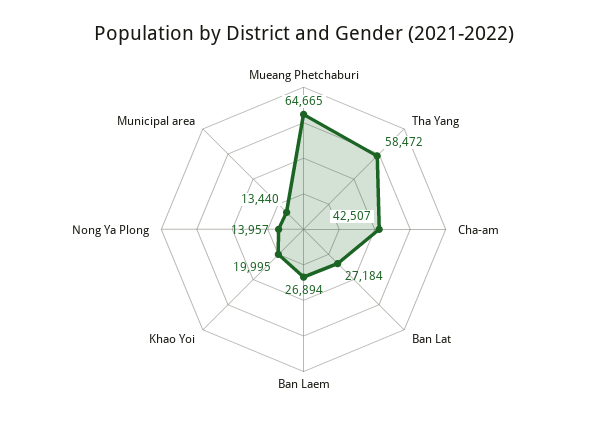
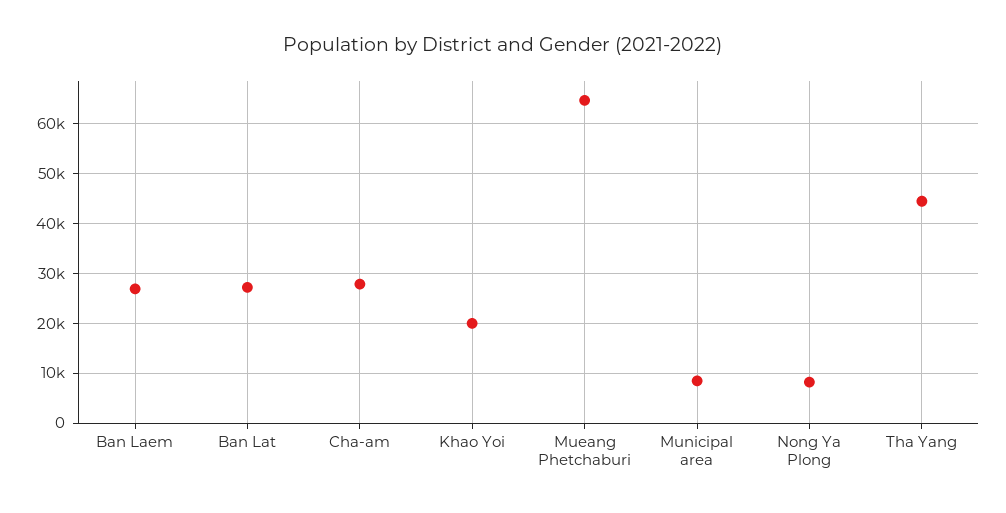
Tha Yang: 58472 -> 44000
Cha-am: 42507 -> 28000
Nong Ya Plong: 13957 -> 8000
Municipal area: 13440 -> 8000

